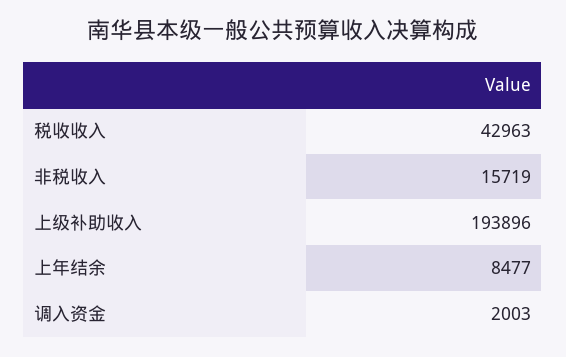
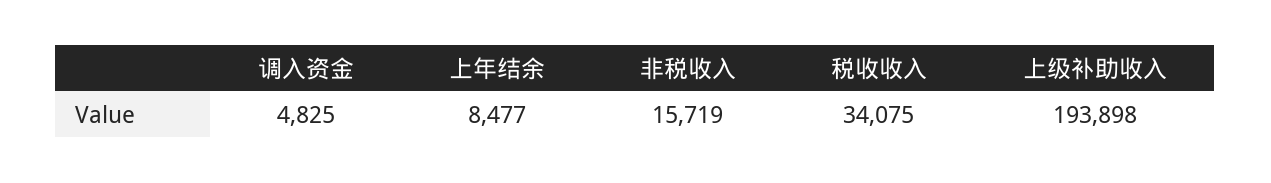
税收收入: 42963 -> 34075
上级补助收入: 193896 -> 193898
调入资金: 2003 -> 4825

